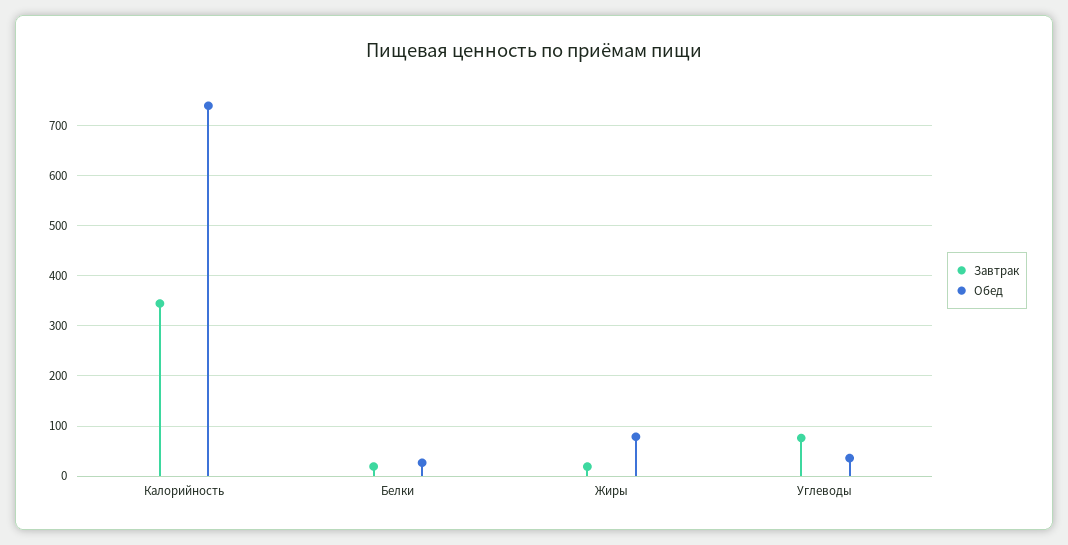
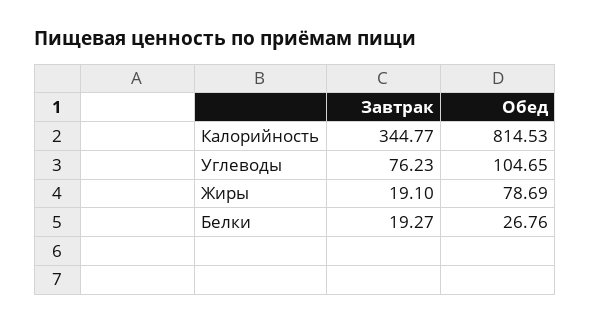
Обед, Калорийность: 740 -> 814.53
Обед, Углеводы: 40 -> 104.65

